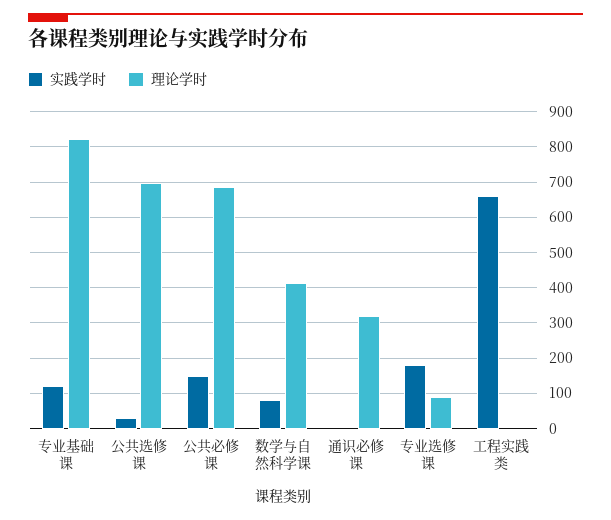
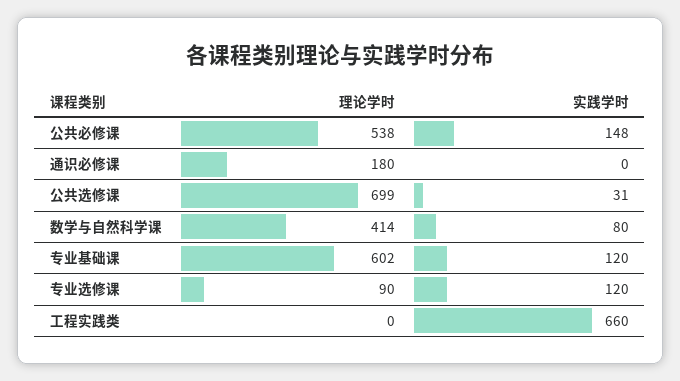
理论学时, 专业基础课: 820 -> 602
理论学时, 公共必修课: 680 -> 538
理论学时, 通识必修课: 320 -> 180
实践学时, 专业选修课: 180 -> 120

